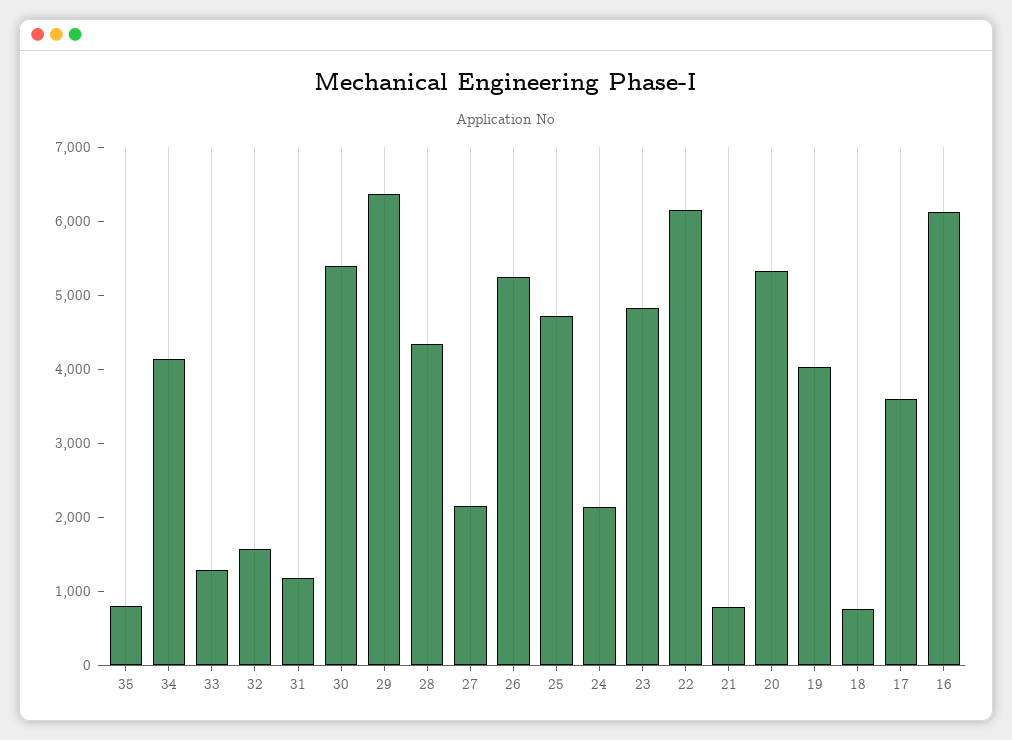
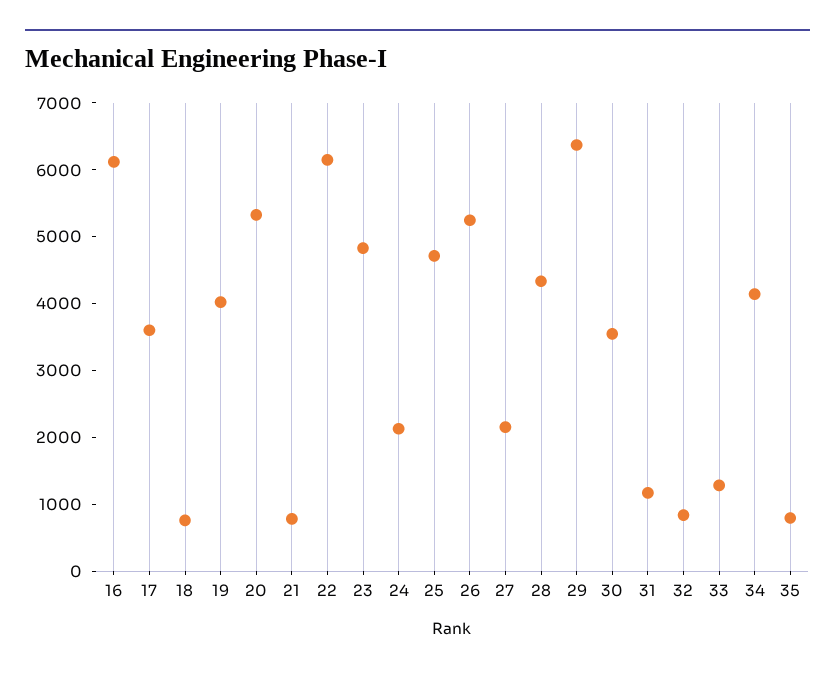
32: 1600 -> 800
30: 5400 -> 3600

